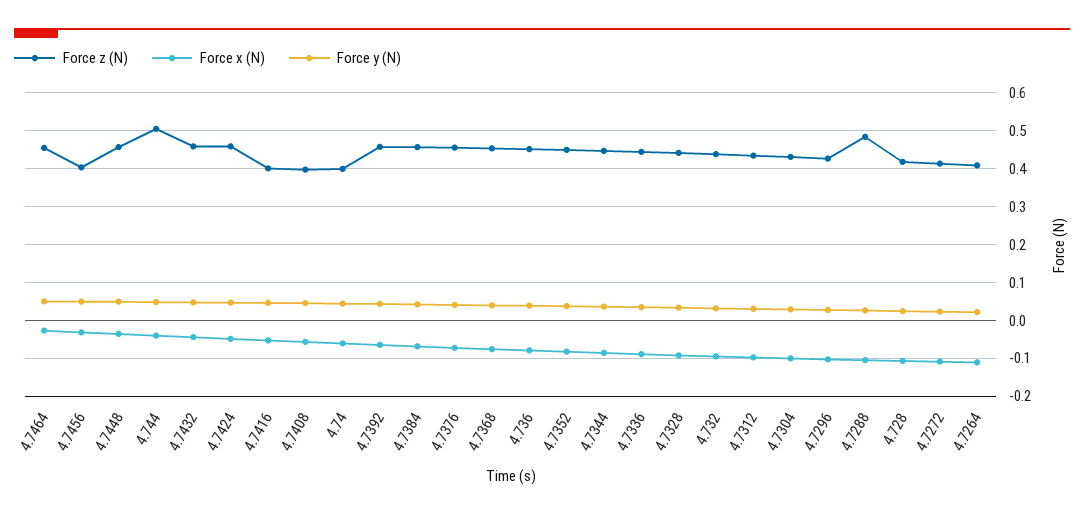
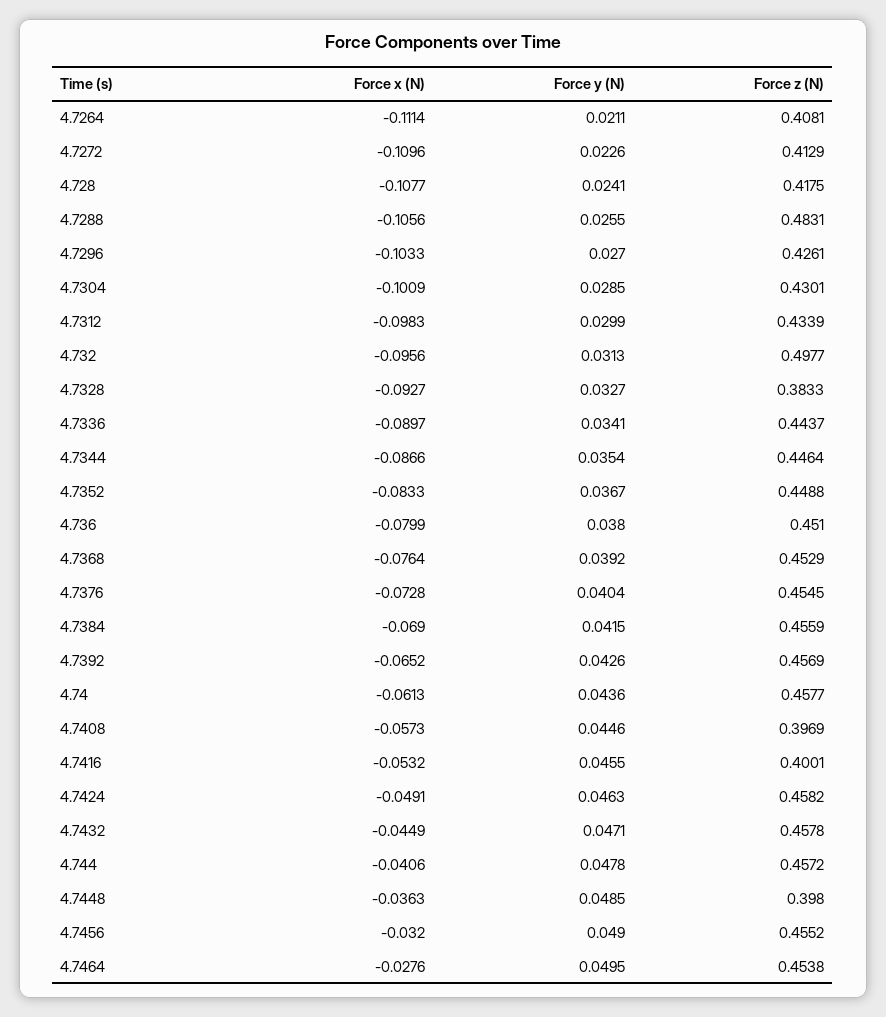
Force z (N), 4.7456: 0.4 -> 0.4552
Force z (N), 4.7448: 0.46 -> 0.398
Force z (N), 4.744: 0.5 -> 0.4572
Force z (N), 4.74: 0.4 -> 0.4577
Force z (N), 4.7328: 0.44 -> 0.3833
Force z (N), 4.732: 0.44 -> 0.4977

